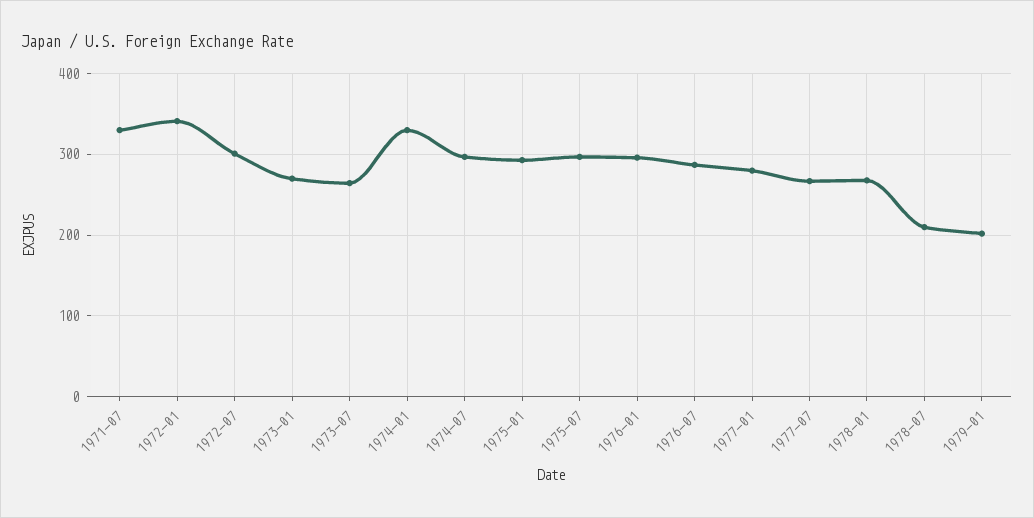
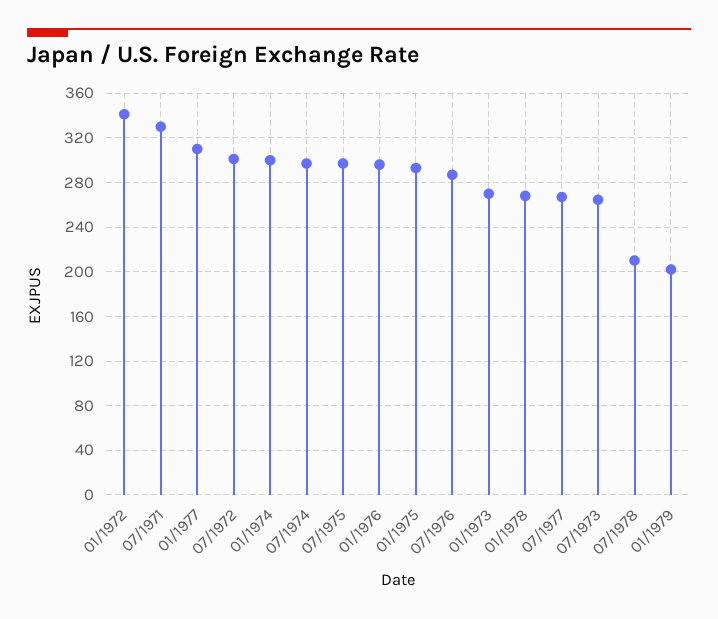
1974-01: 330 -> 300
1977-01: 280 -> 310

